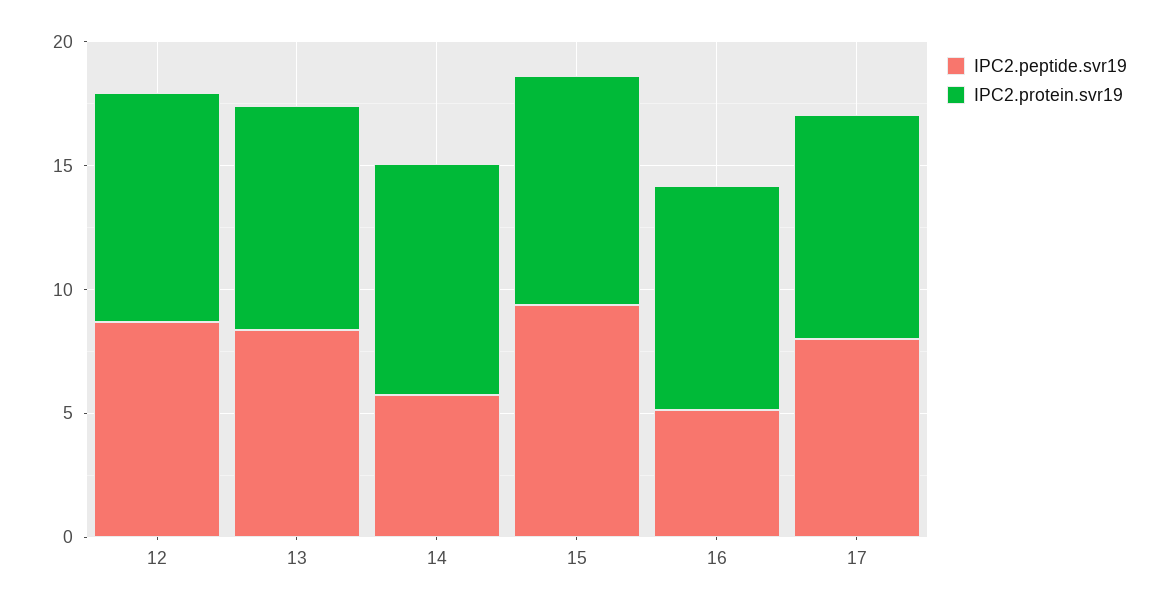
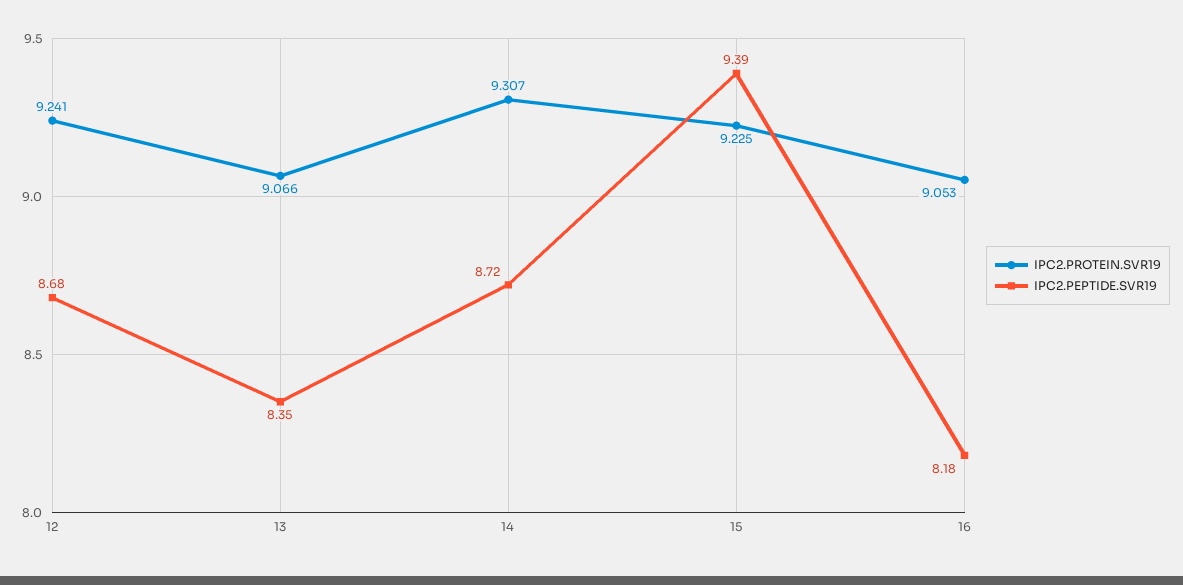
IPC2.peptide.svr19, 14: 6 -> 8.72
IPC2.peptide.svr19, 16: 5 -> 8.18
IPC2.peptide.svr19, 17: 8 -> none
IPC2.protein.svr19, 17: 9 -> none

